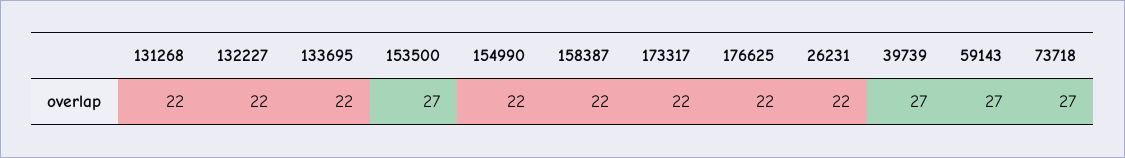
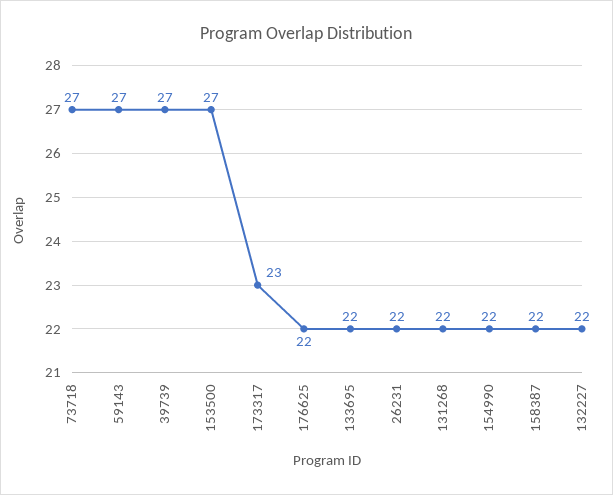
173317: 22 -> 23

